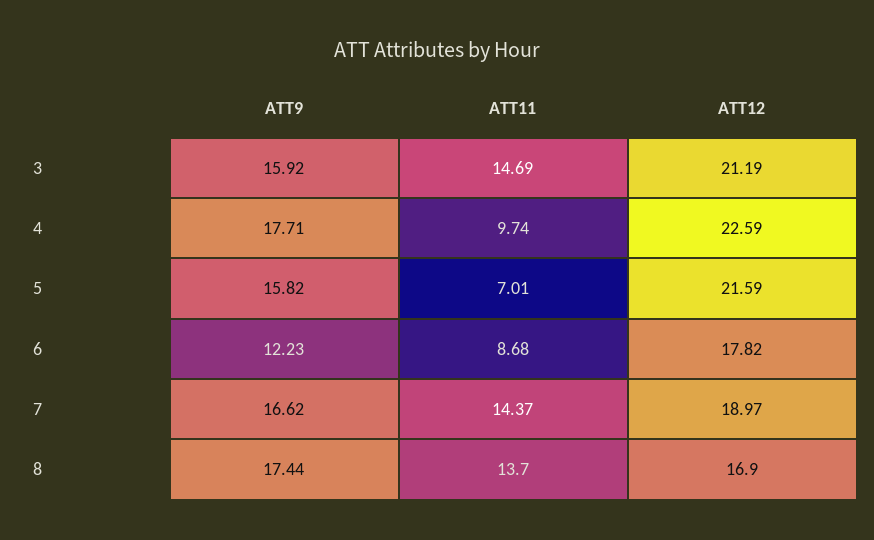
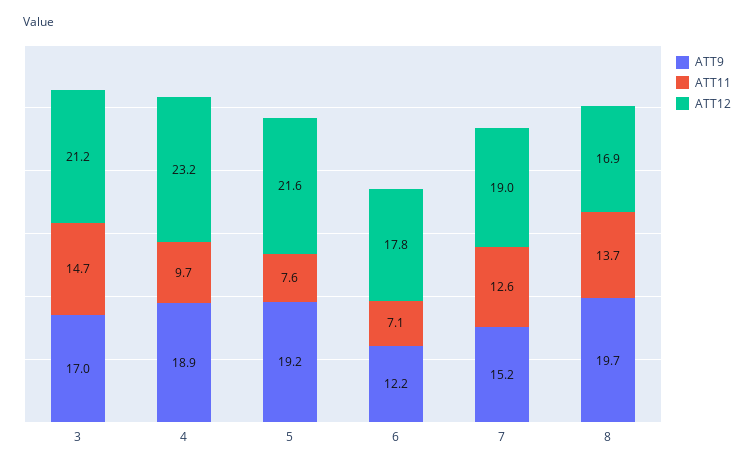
ATT9, 3: 15.92 -> 17
ATT9, 4: 17.71 -> 18.9
ATT12, 4: 22.59 -> 23.2
ATT9, 5: 15.82 -> 19.2
ATT11, 5: 7.01 -> 7.6
ATT11, 6: 8.68 -> 7.1
ATT9, 7: 16.62 -> 15.2
ATT11, 7: 14.37 -> 12.6
ATT9, 8: 17.44 -> 19.7

